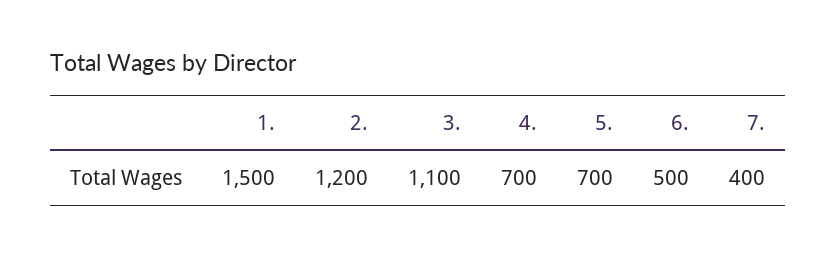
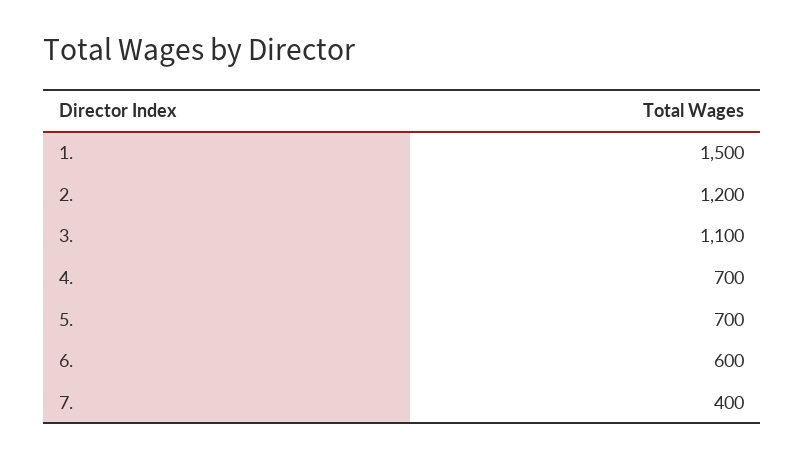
6.: 500 -> 600

